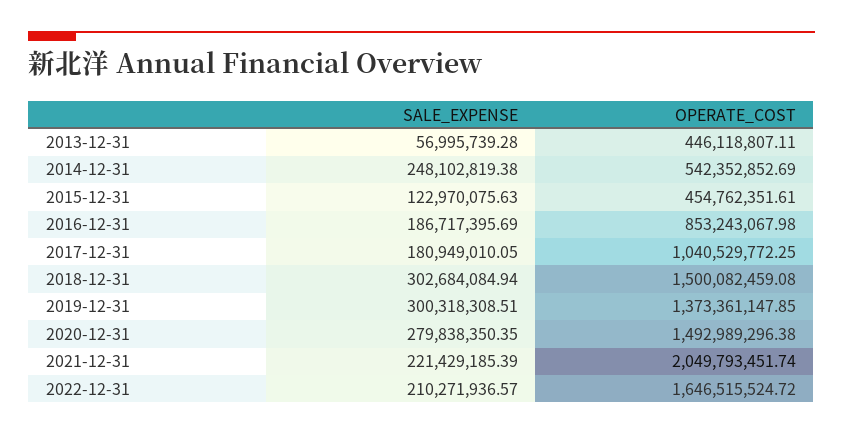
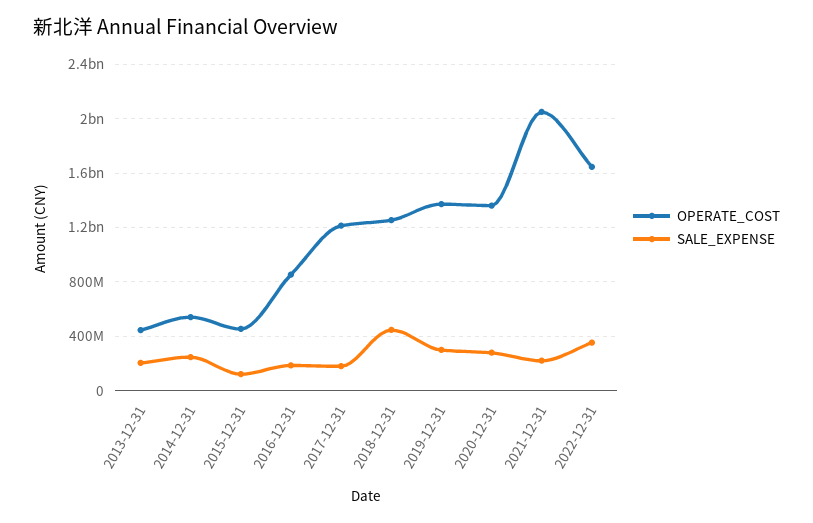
SALE_EXPENSE, 2013-12-31: 56995739.28 -> 200000000
OPERATE_COST, 2017-12-31: 1040529772.25 -> 1200000000
SALE_EXPENSE, 2018-12-31: 302684084.94 -> 450000000
OPERATE_COST, 2018-12-31: 1500082459.08 -> 1250000000
OPERATE_COST, 2020-12-31: 1492989296.38 -> 1350000000
SALE_EXPENSE, 2022-12-31: 210271936.57 -> 350000000

